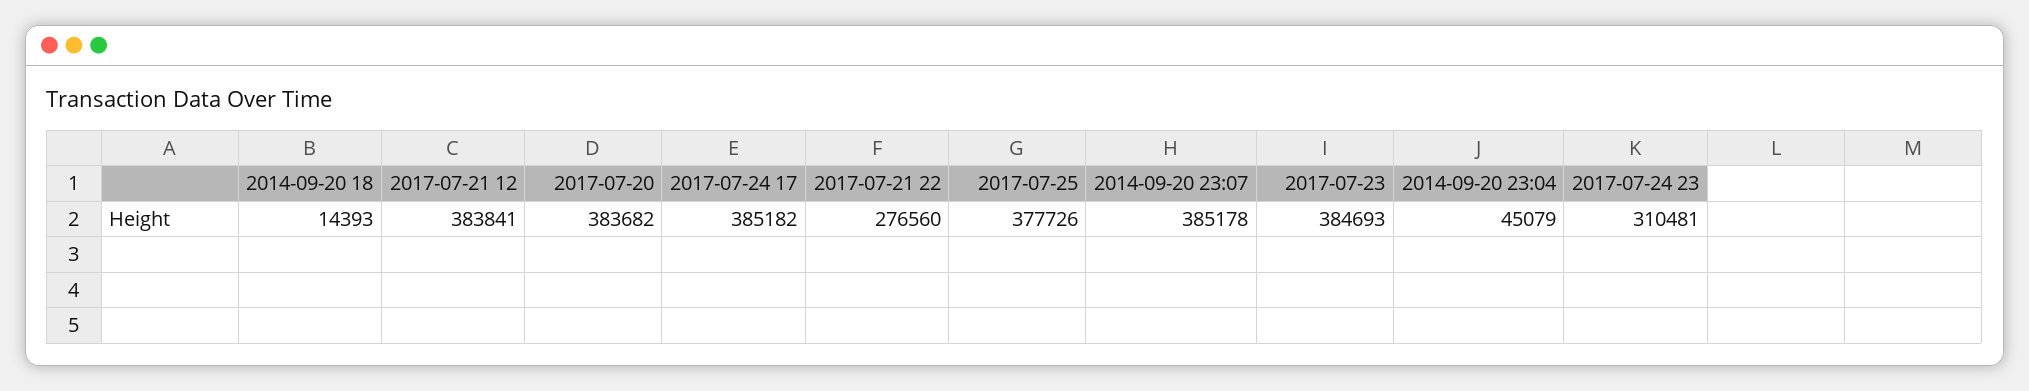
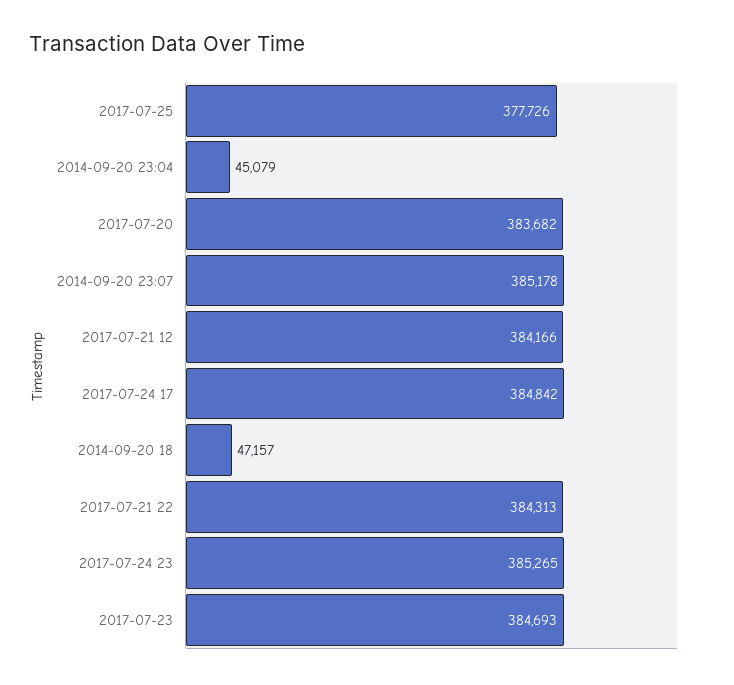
2014-09-20 18: 14393 -> 47157
2017-07-21 12: 383841 -> 384166
2017-07-24 17: 385182 -> 384842
2017-07-21 22: 276560 -> 384313
2017-07-24 23: 310481 -> 385265

